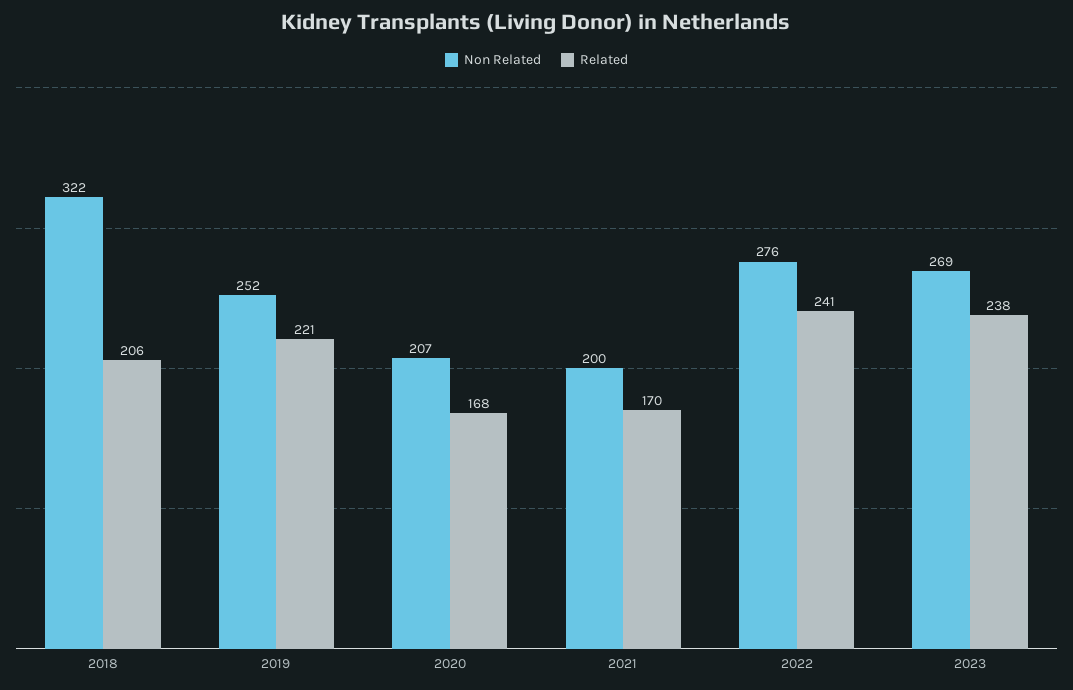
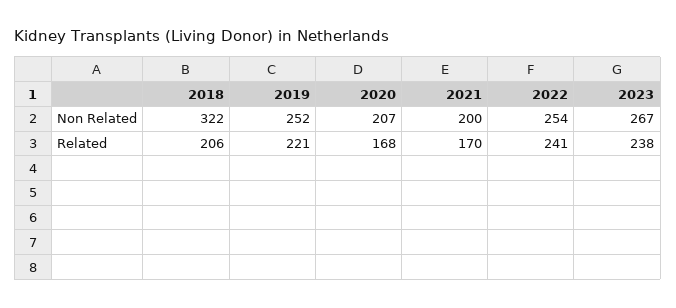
Non Related, 2022: 276 -> 254
Non Related, 2023: 269 -> 267

